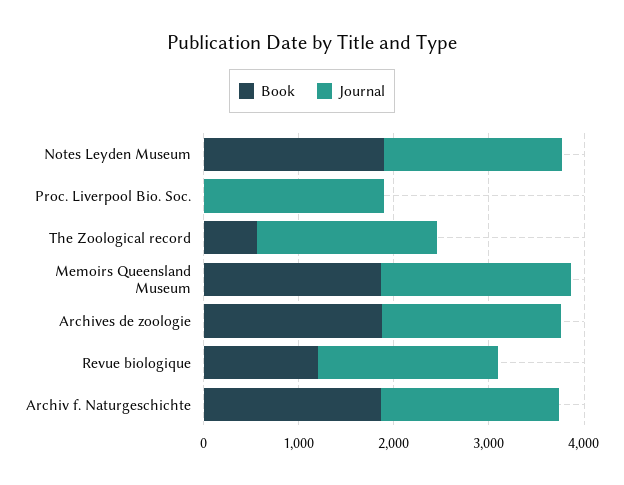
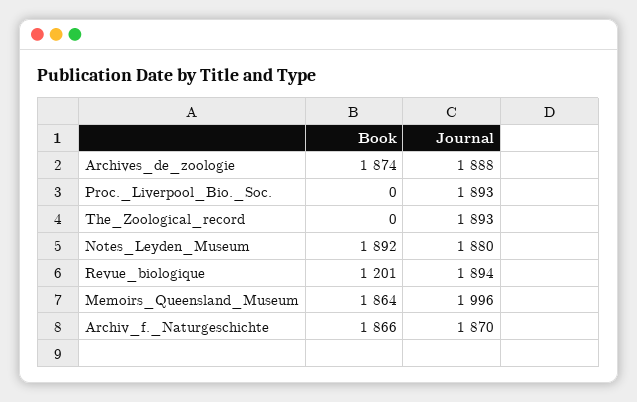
Book, The Zoological record: 600 -> 0

